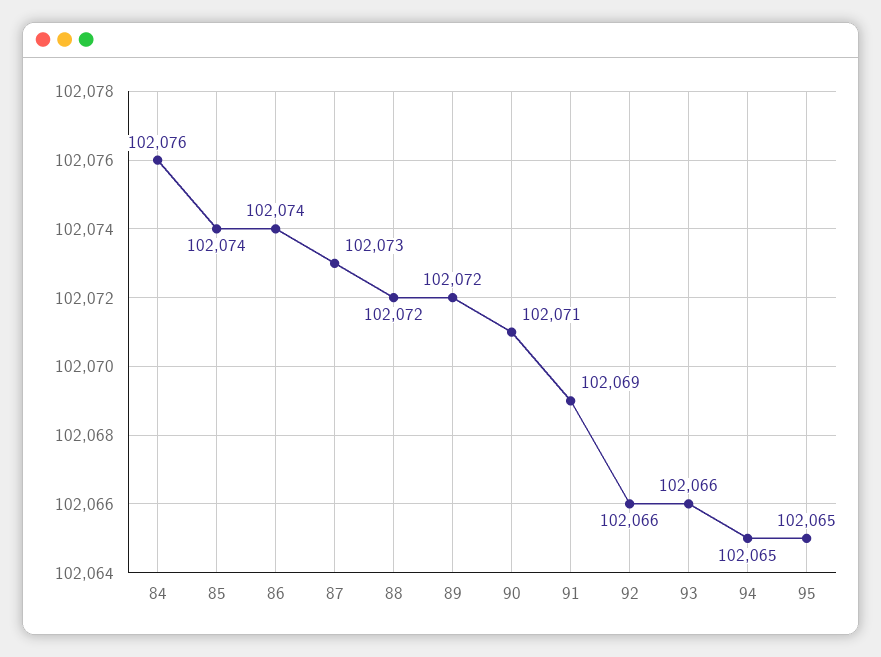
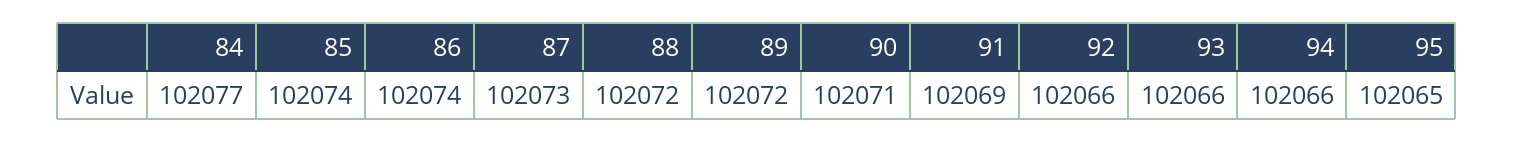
84: 102076 -> 102077
94: 102065 -> 102066

